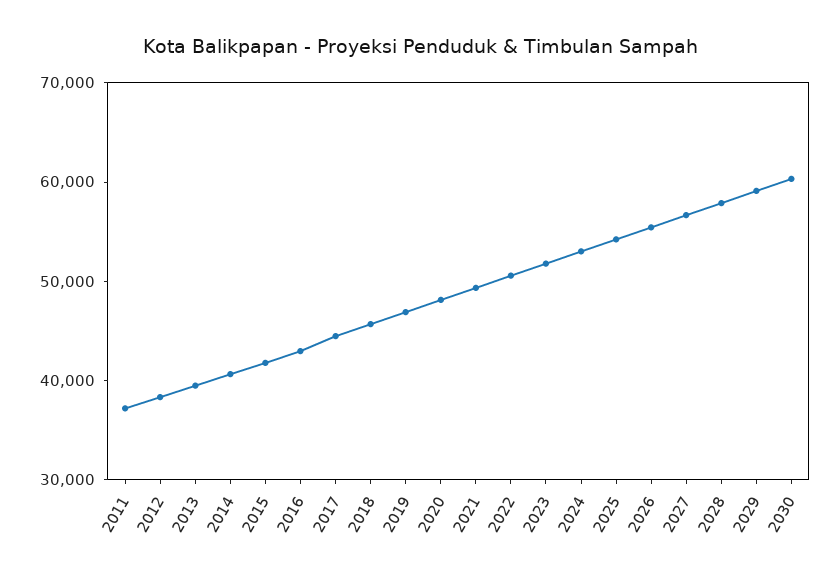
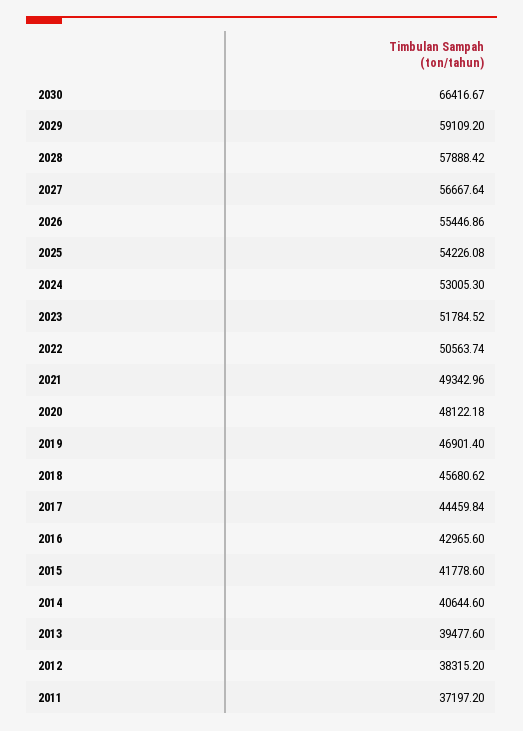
2030: 60000 -> 66416.67

